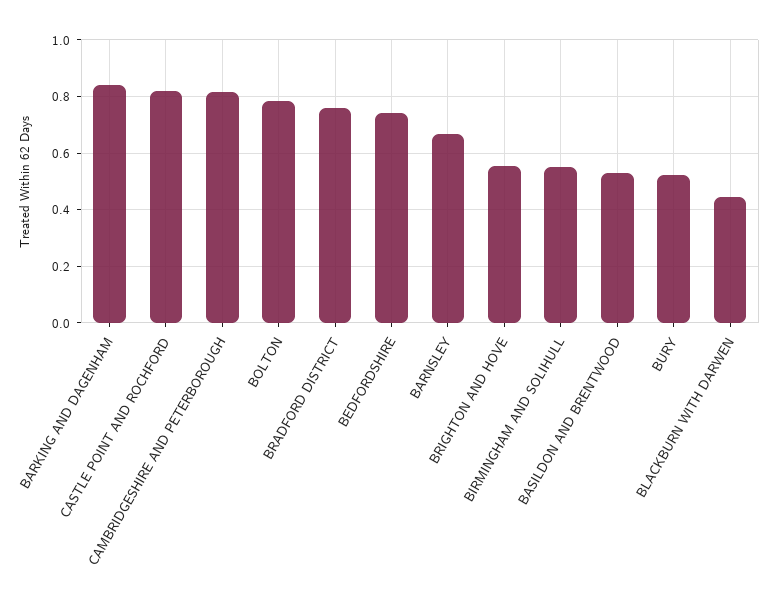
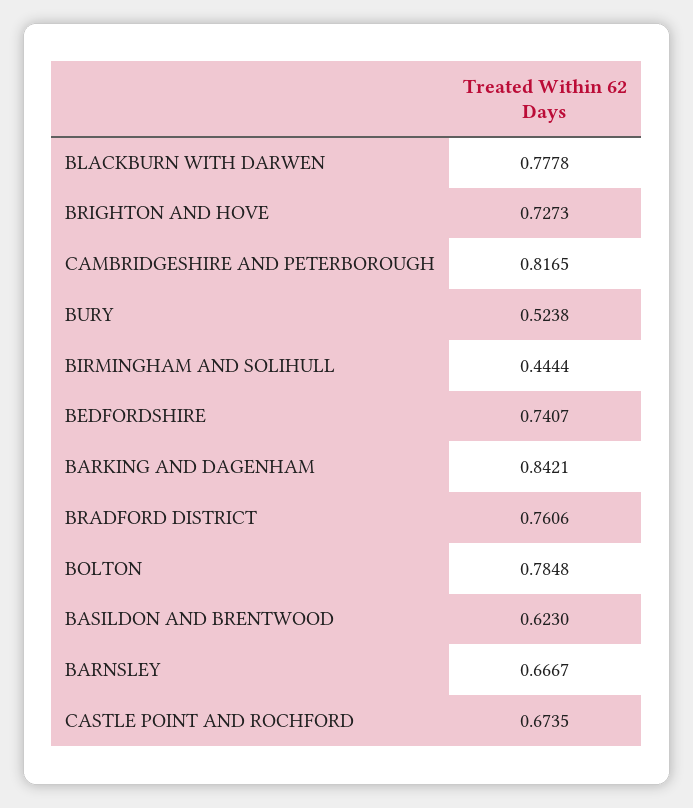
CASTLE POINT AND ROCHFORD: 0.825 -> 0.6735
BRIGHTON AND HOVE: 0.55 -> 0.7273
BIRMINGHAM AND SOLIHULL: 0.55 -> 0.4444
BASILDON AND BRENTWOOD: 0.525 -> 0.623
BLACKBURN WITH DARWEN: 0.45 -> 0.7778

